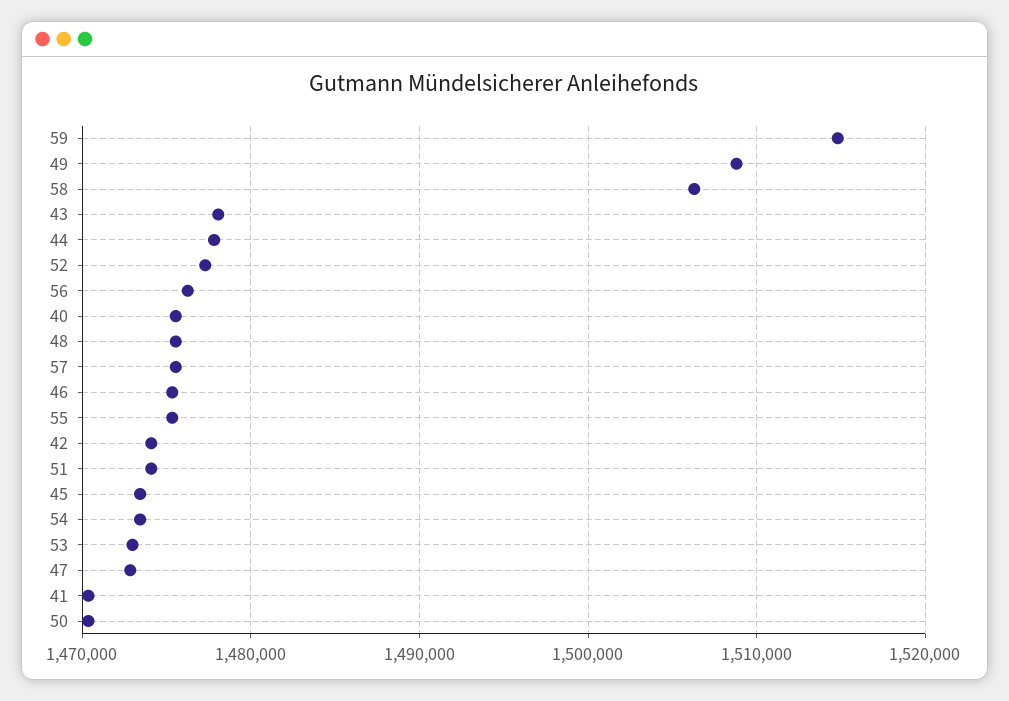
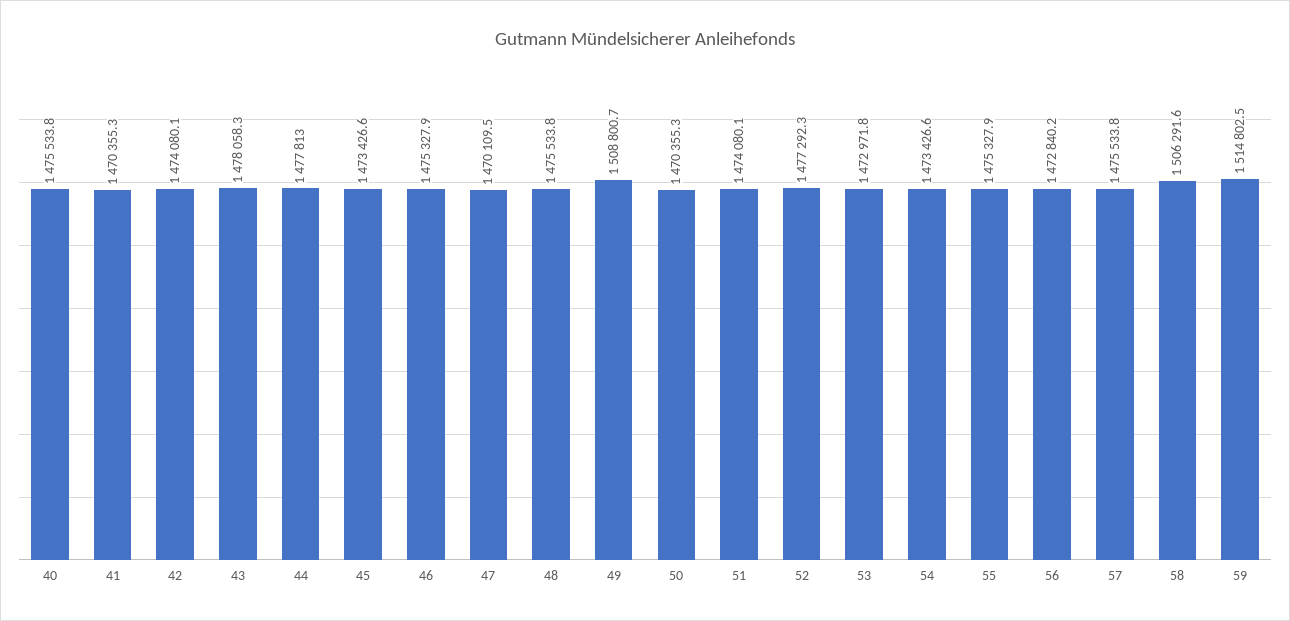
56: 1476000 -> 1472840.2
47: 1473000 -> 1470109.5

